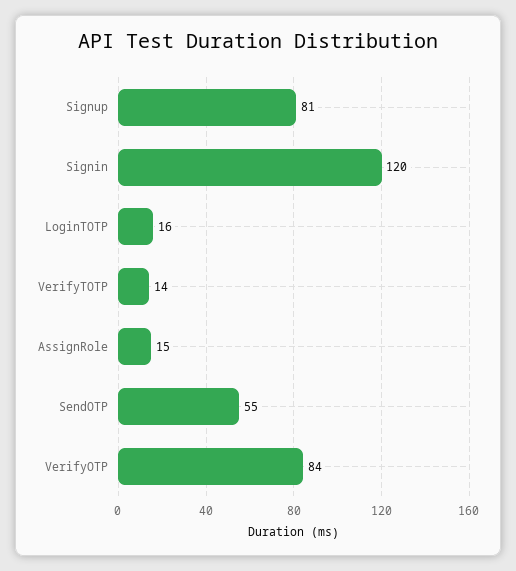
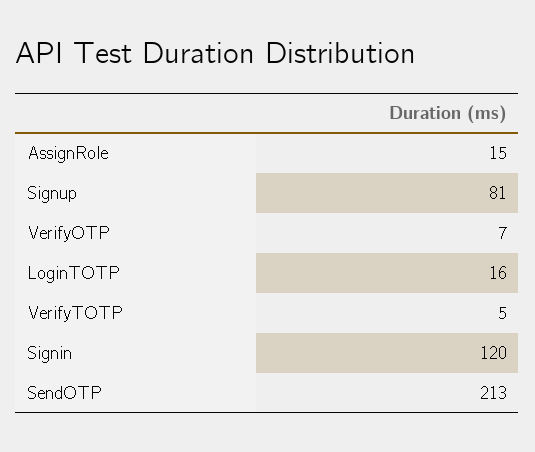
VerifyTOTP: 14 -> 5
SendOTP: 55 -> 213
VerifyOTP: 84 -> 7

